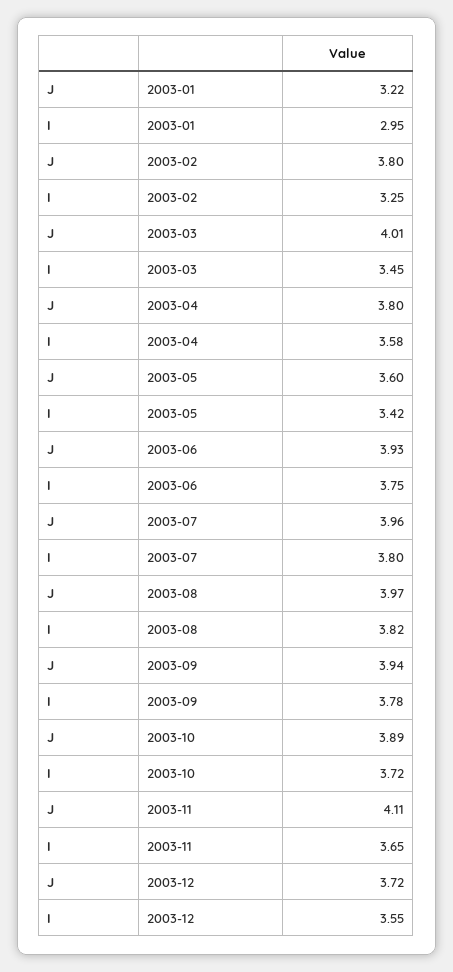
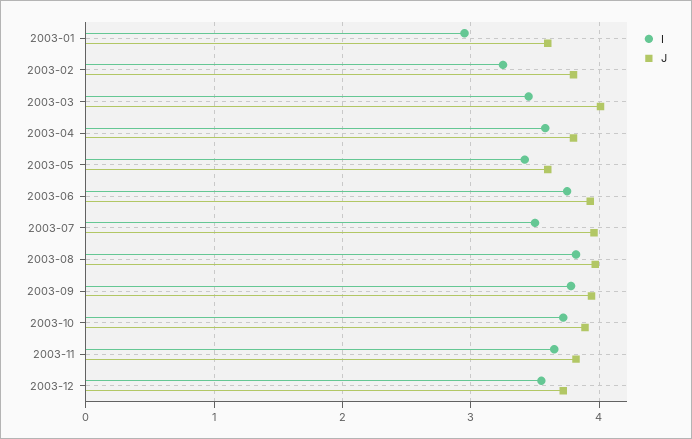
J, 2003-01: 3.22 -> 3.6
I, 2003-07: 3.8 -> 3.5
J, 2003-11: 4.11 -> 3.8

